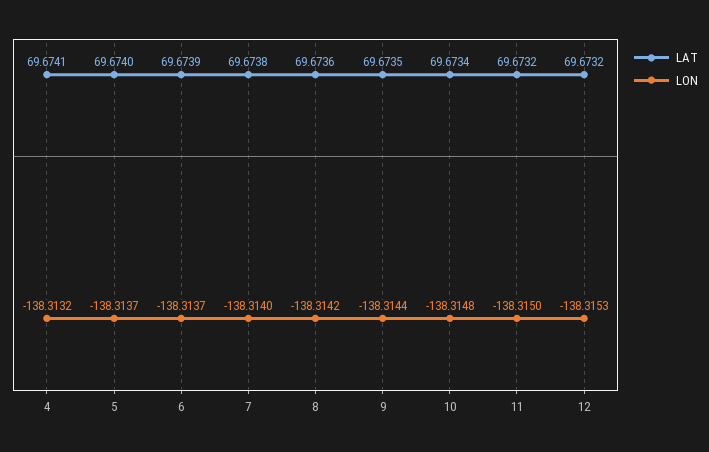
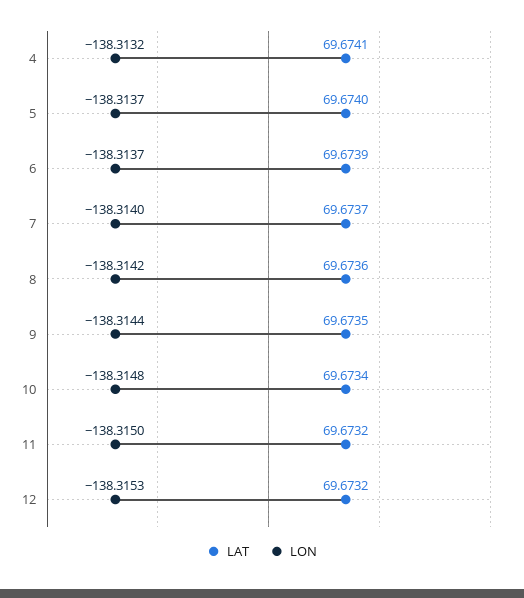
LAT, 7: 69.6738 -> 69.6737

